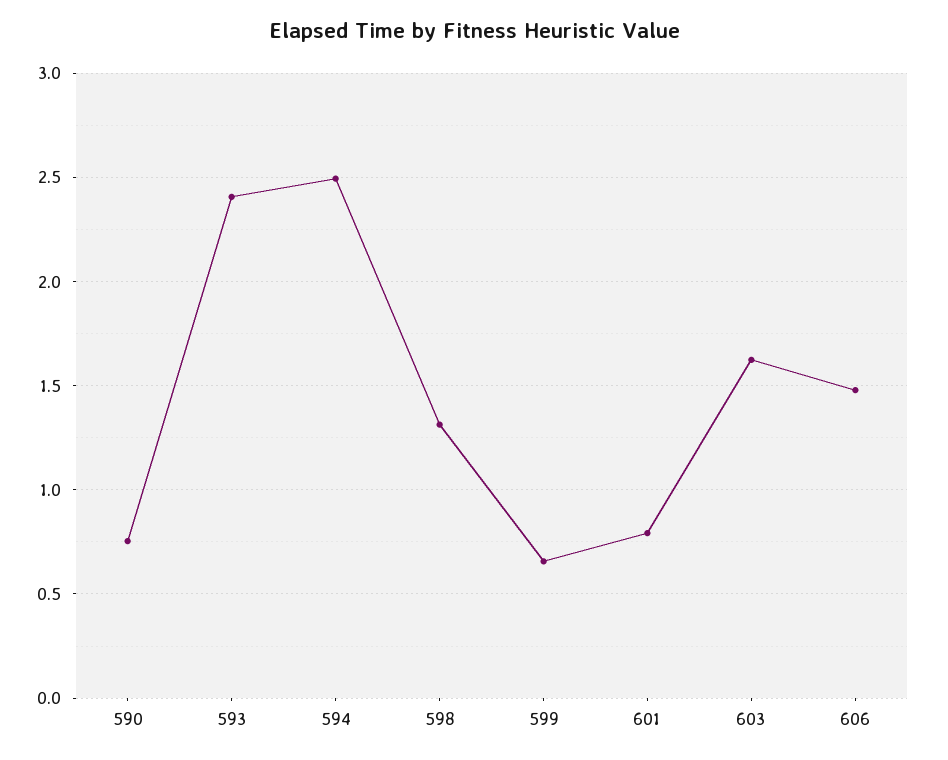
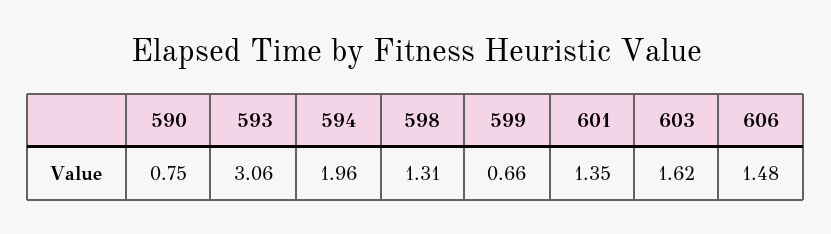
593: 2.4 -> 3.06
594: 2.5 -> 1.96
601: 0.8 -> 1.35

